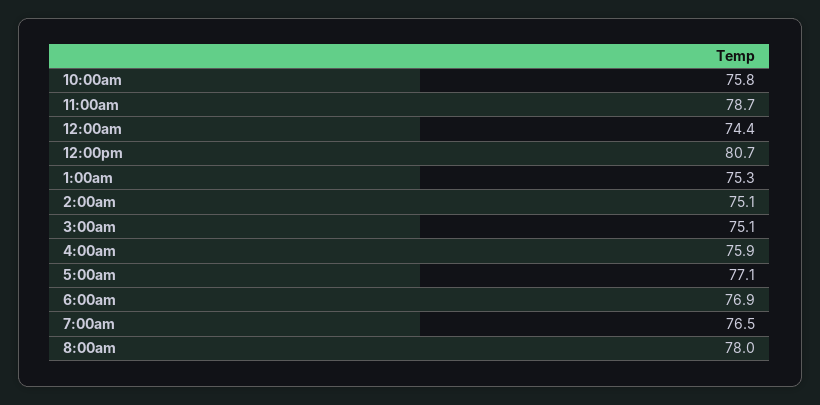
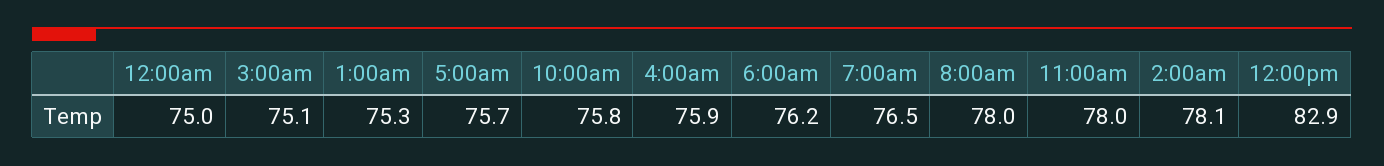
11:00am: 78.7 -> 78
12:00am: 74.4 -> 75
12:00pm: 80.7 -> 82.9
2:00am: 75.1 -> 78.1
5:00am: 77.1 -> 75.7
6:00am: 76.9 -> 76.2

